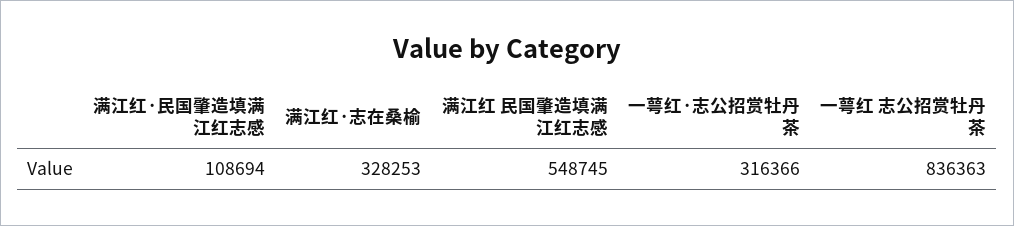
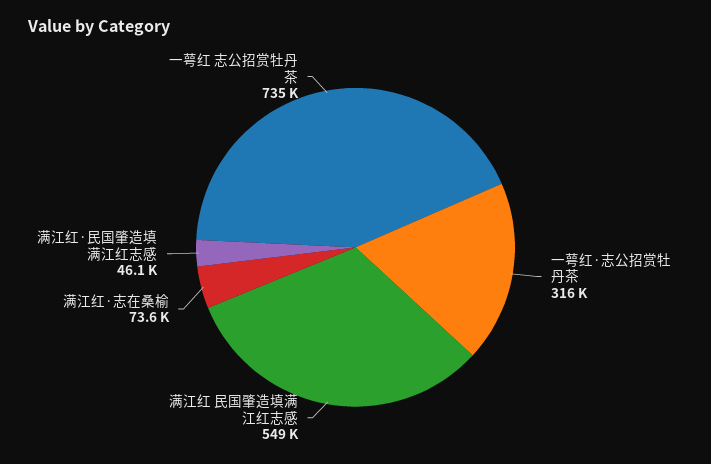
满江红·民国肇造填满江红志感: 108694 -> 46100
满江红·志在桑榆: 328253 -> 73600
一萼红 志公招赏牡丹茶: 836363 -> 735000

